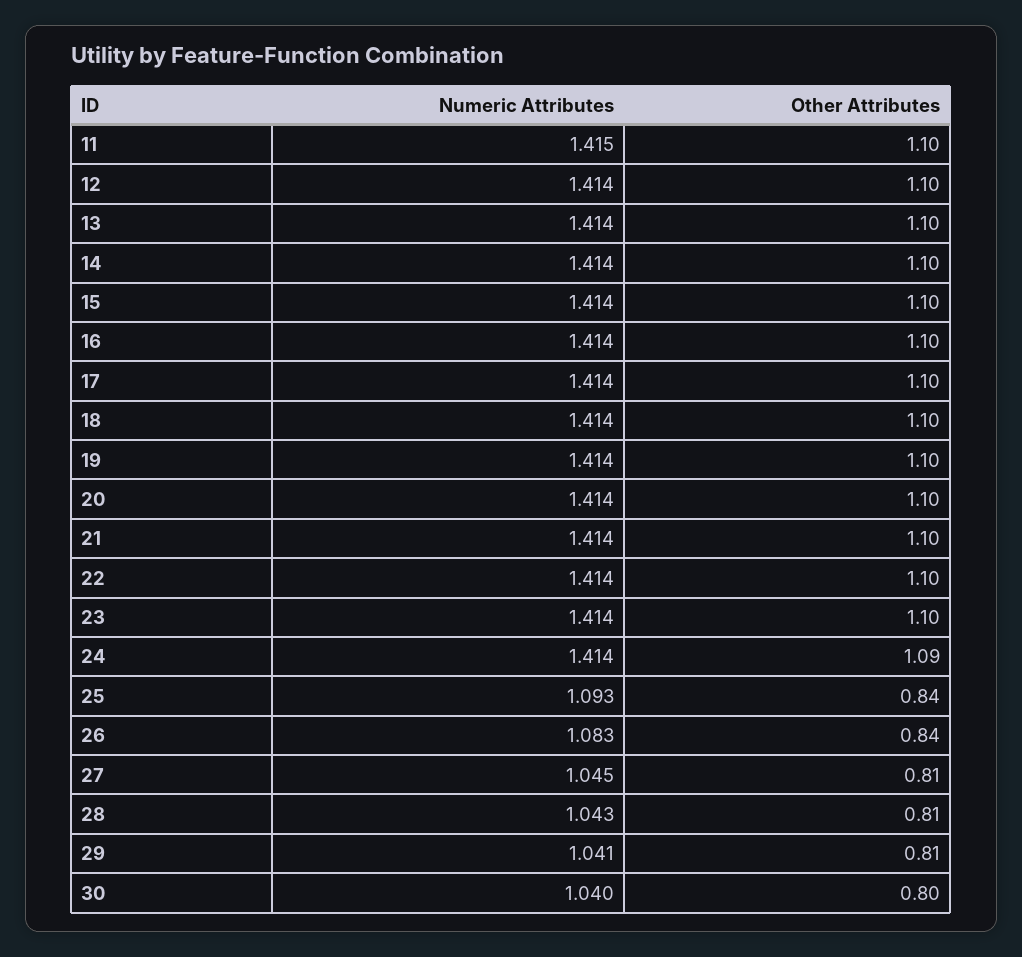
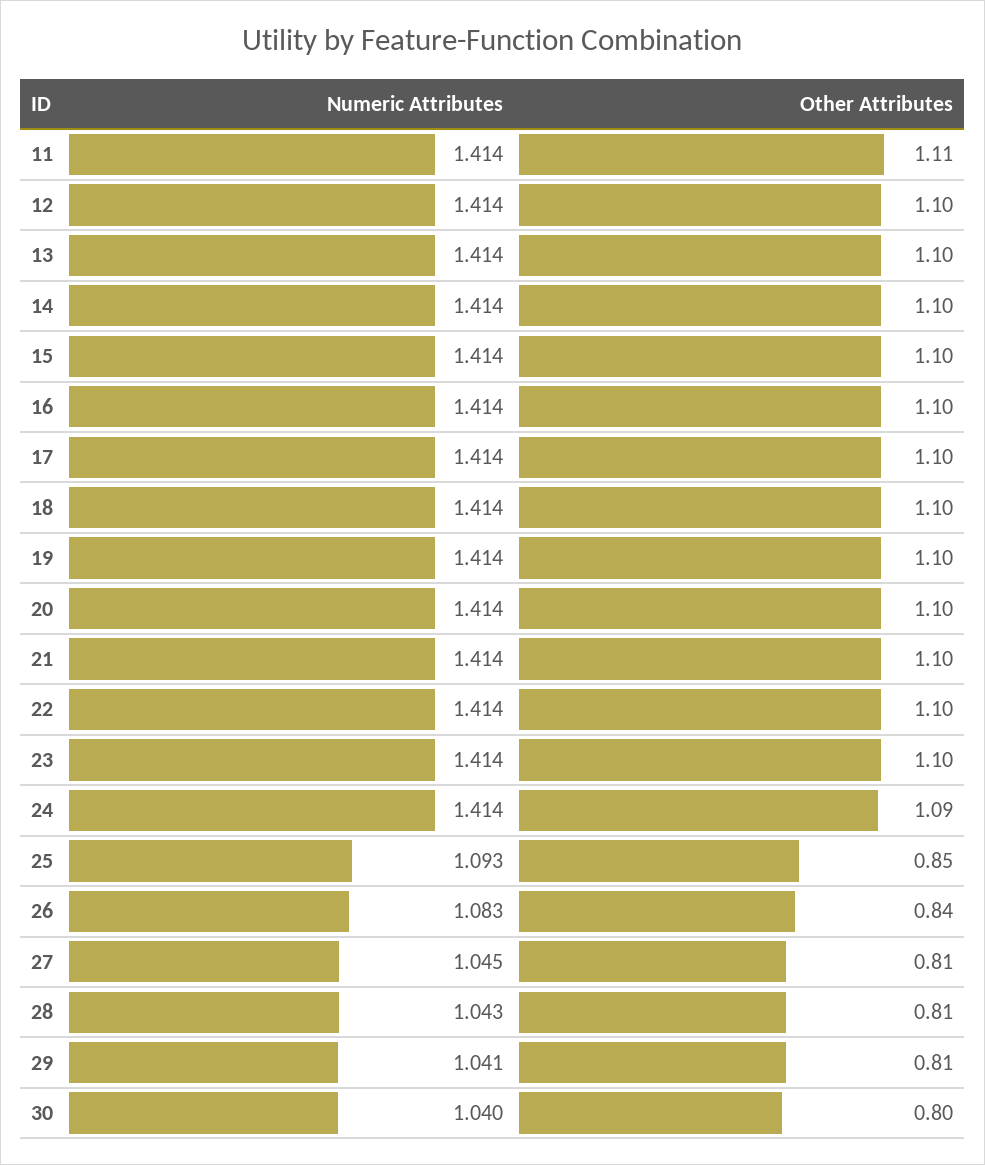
Numeric Attributes, 11: 1.415 -> 1.414
Other Attributes, 11: 1.1 -> 1.11
Other Attributes, 25: 0.84 -> 0.85

